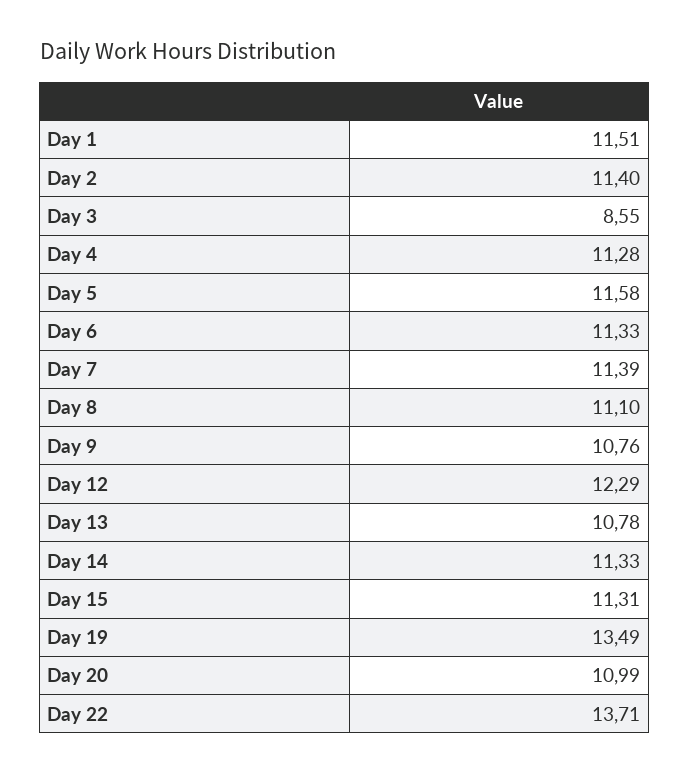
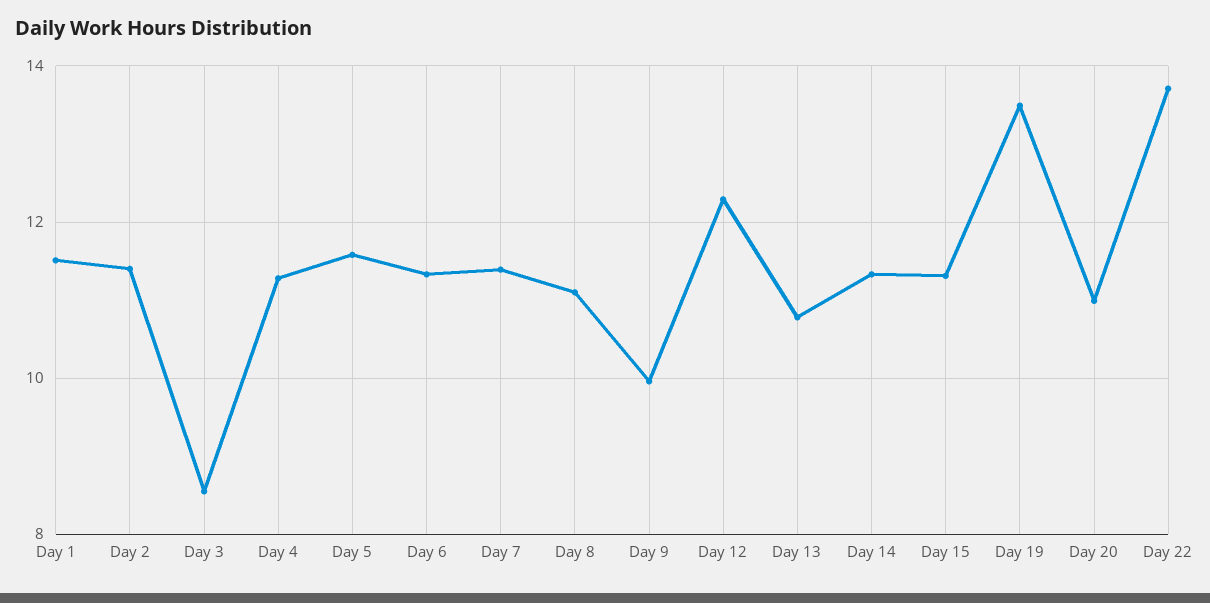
Day 9: 10.76 -> 10

